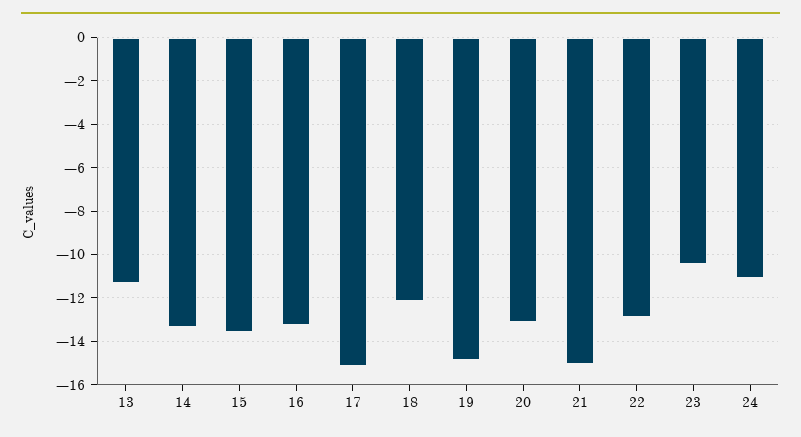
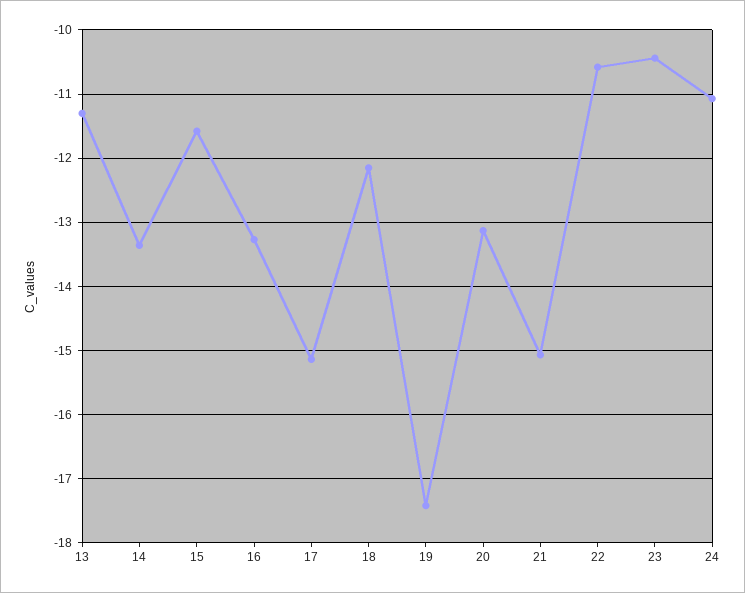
15: -13.5 -> -11.6
19: -15 -> -17.4
22: -13 -> -10.6

